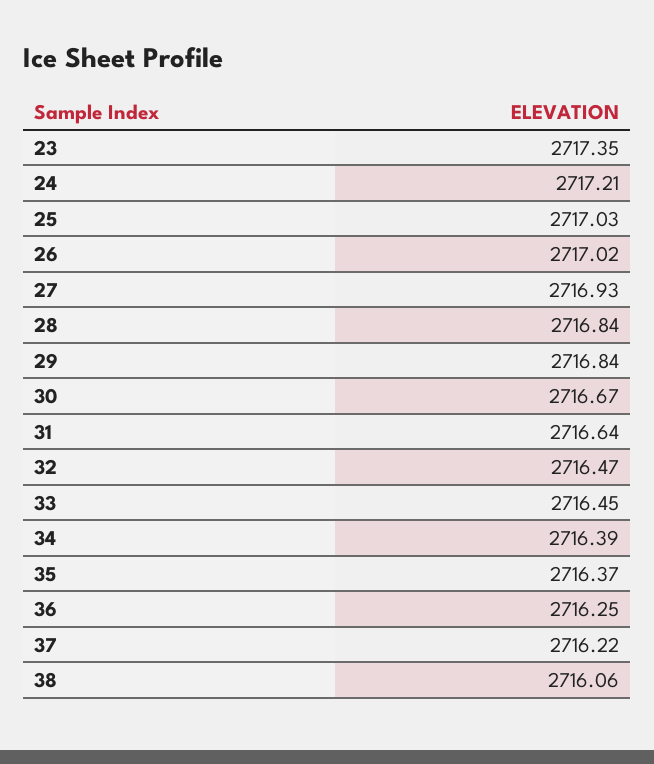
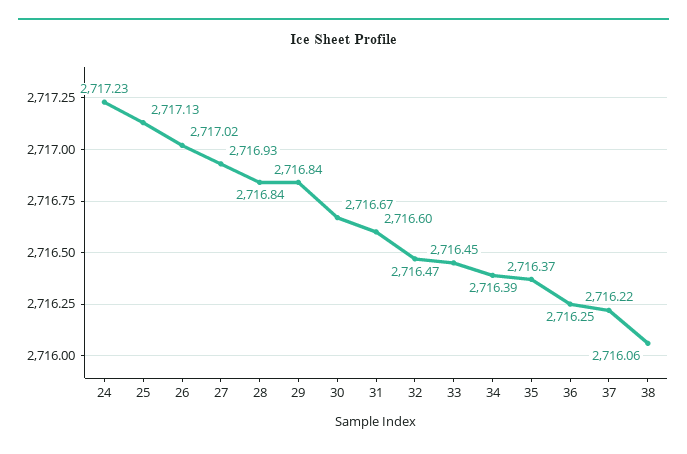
23: 2717.35 -> none
24: 2717.21 -> 2717.23
25: 2717.03 -> 2717.13
31: 2716.64 -> 2716.6

